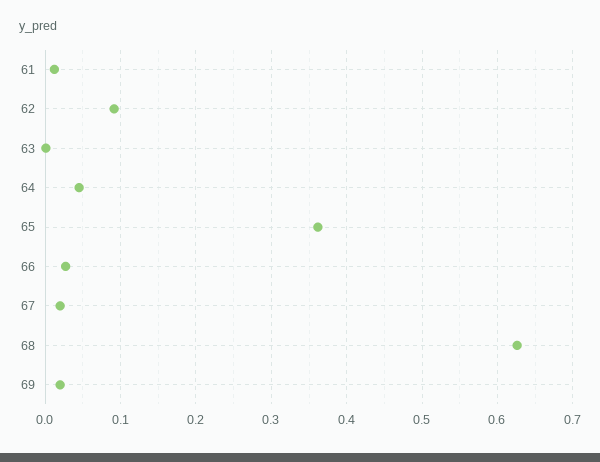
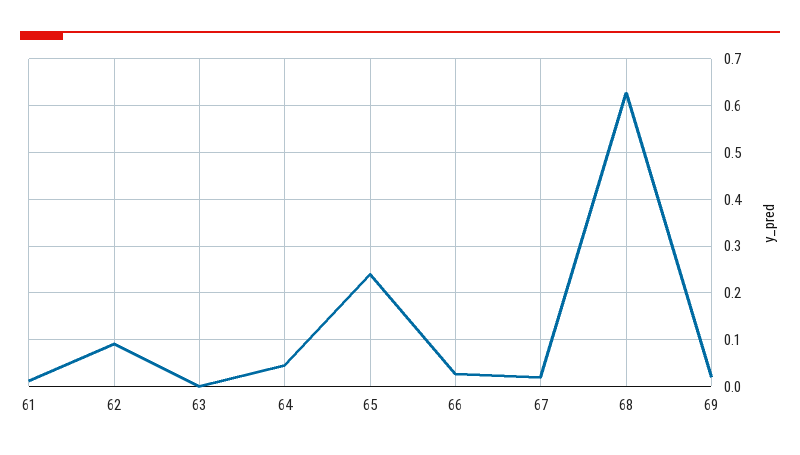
65: 0.36 -> 0.24

